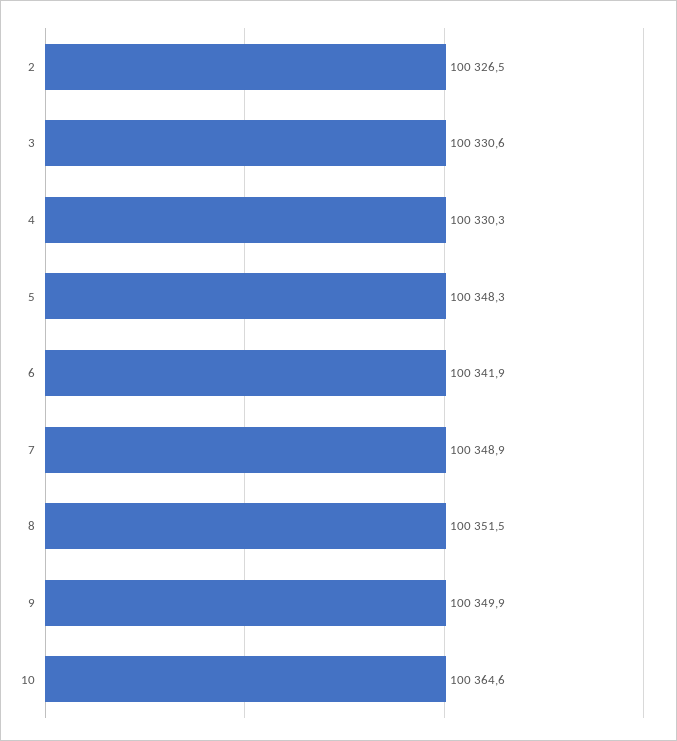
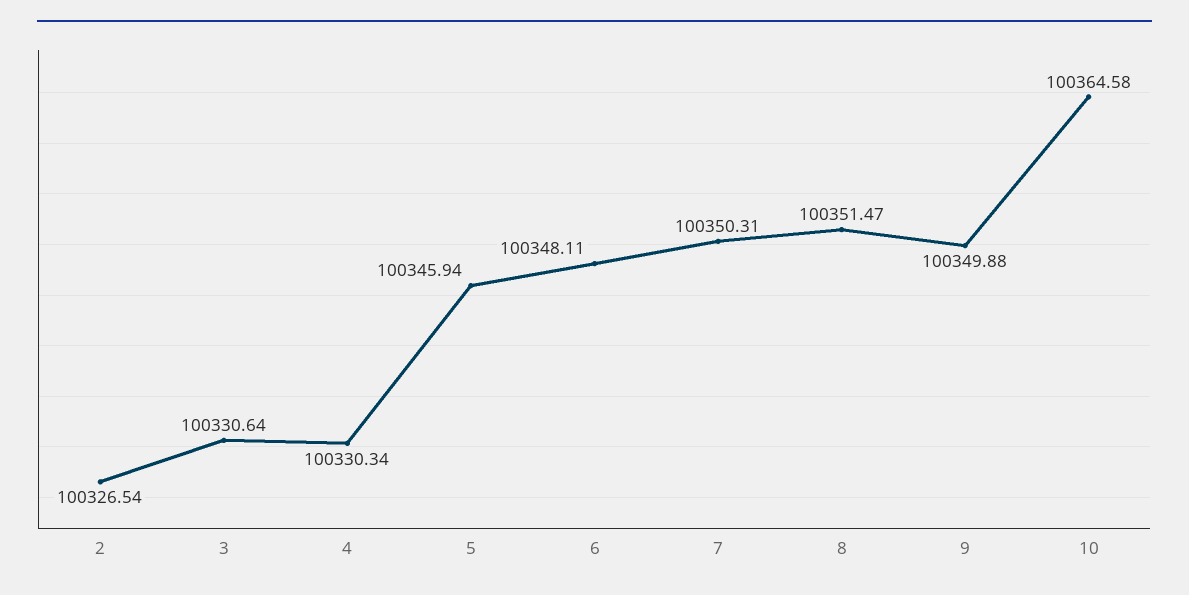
5: 100348.3 -> 100345.94
6: 100341.9 -> 100348.11
7: 100348.9 -> 100350.31

